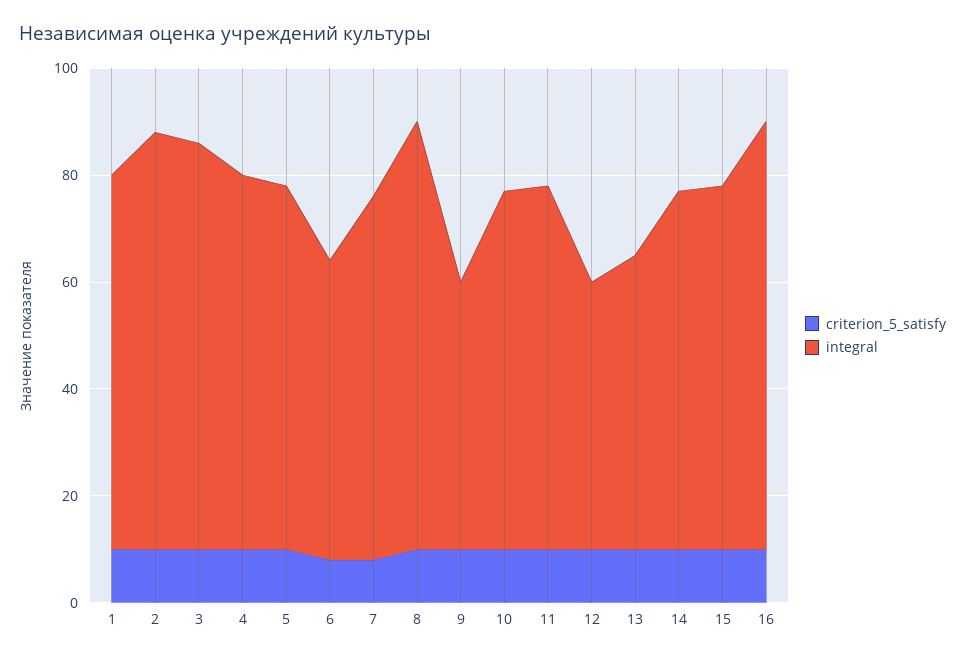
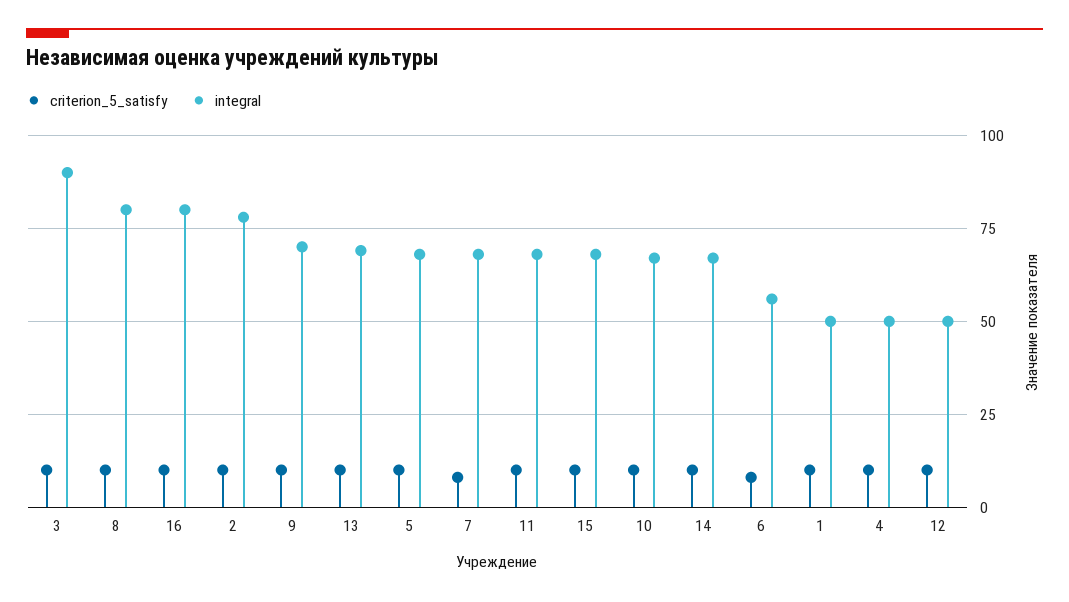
integral, 1: 70 -> 50
integral, 3: 75 -> 90
integral, 4: 70 -> 50
integral, 9: 50 -> 70
integral, 13: 55 -> 70

